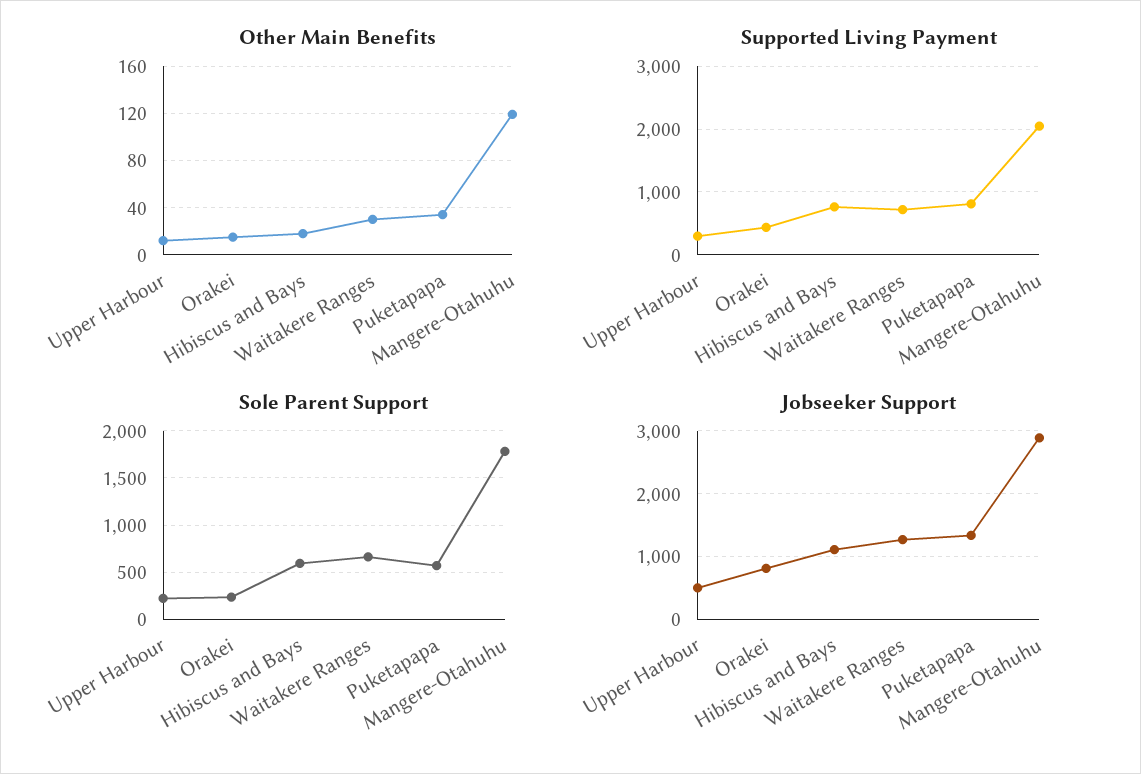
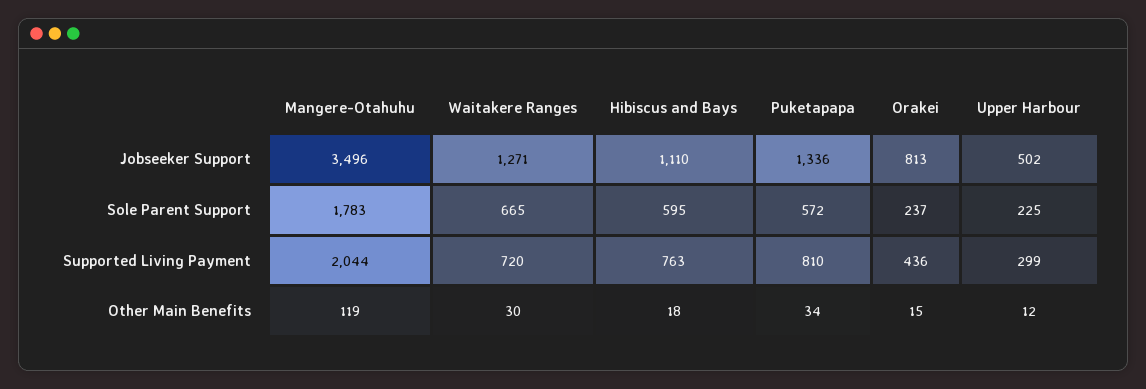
Jobseeker Support, Mangere-Otahuhu: 2900 -> 3496

